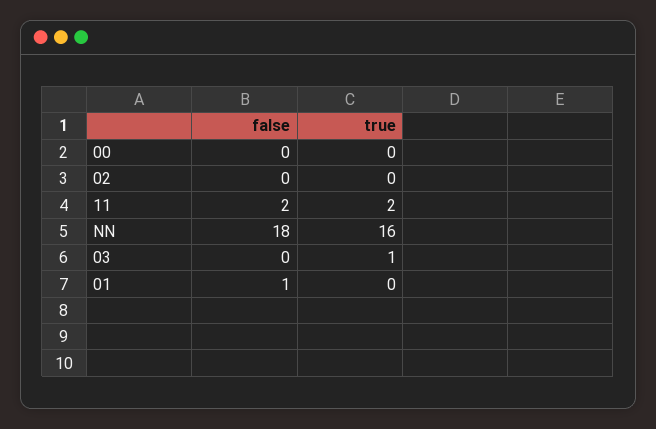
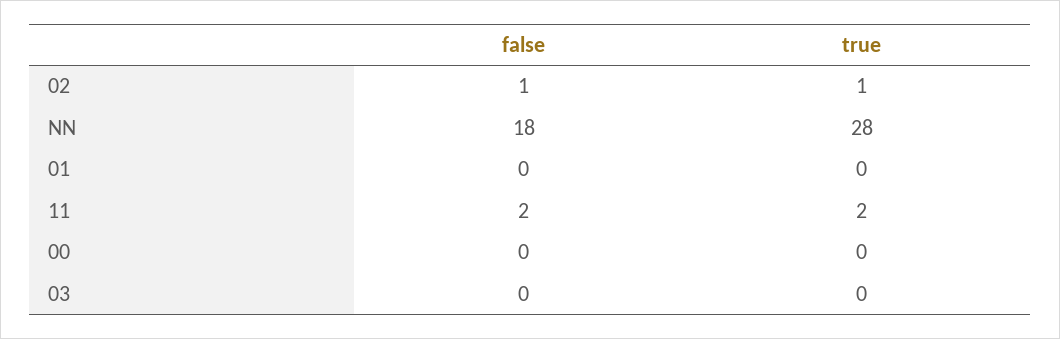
false, 02: 0 -> 1
true, 02: 0 -> 1
true, NN: 16 -> 28
true, 03: 1 -> 0
false, 01: 1 -> 0

